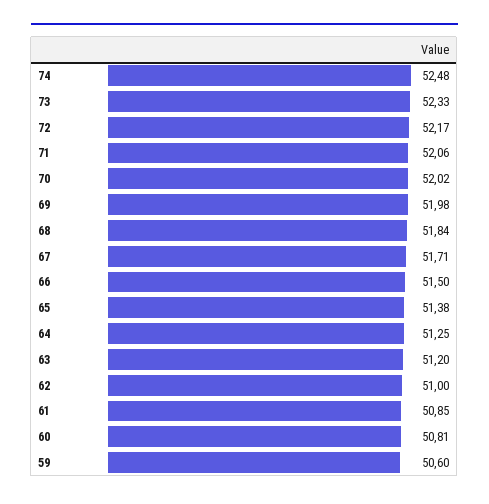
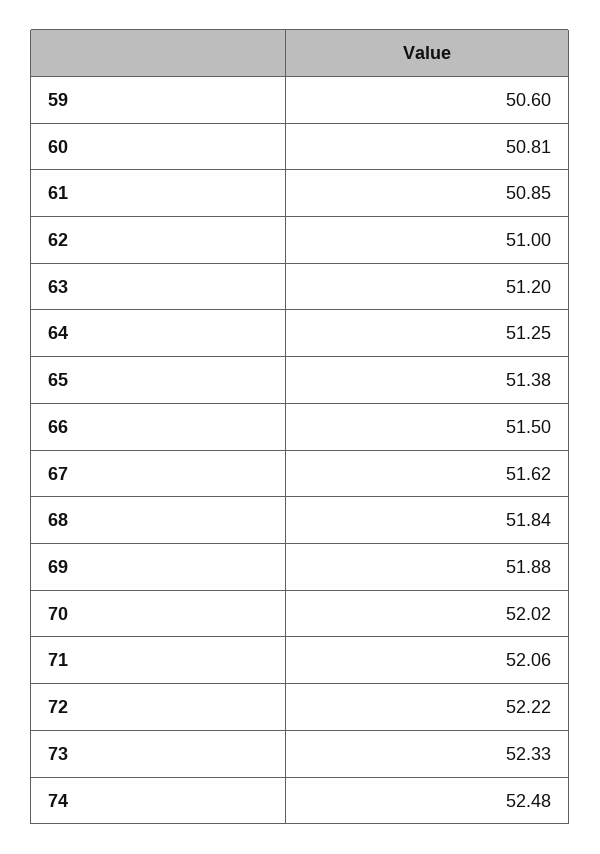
72: 52.17 -> 52.22
69: 51.98 -> 51.88
67: 51.71 -> 51.62

